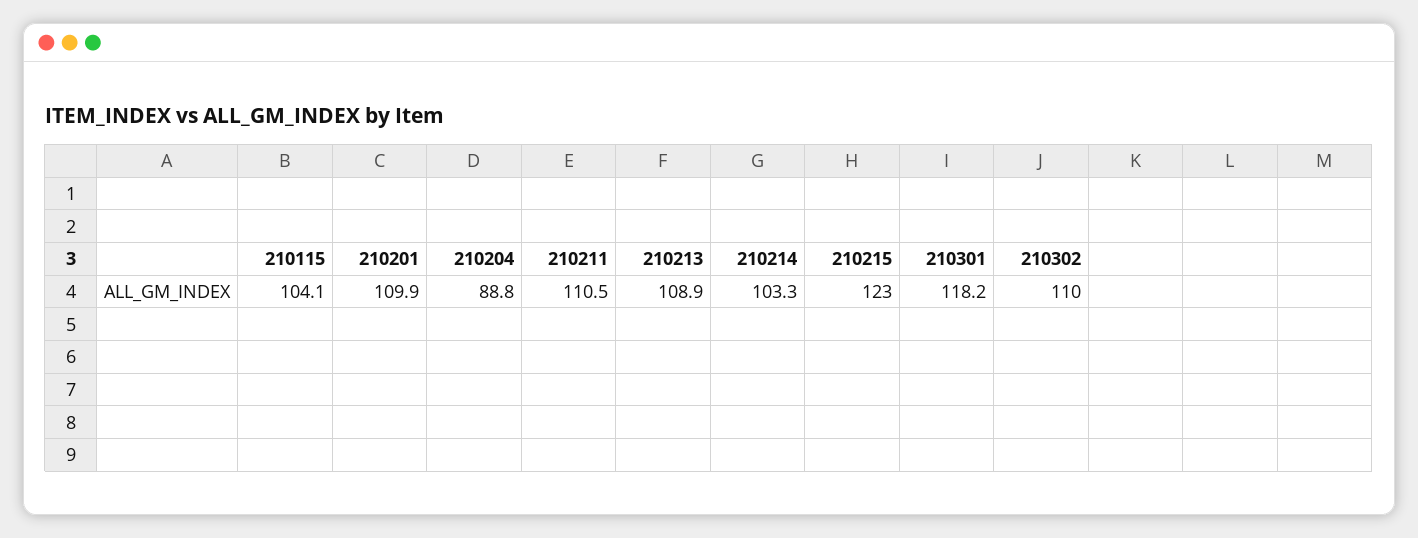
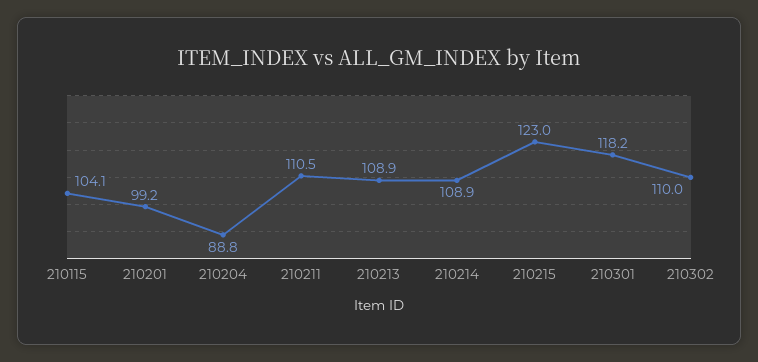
210201: 109.9 -> 99.2
210214: 103.3 -> 108.9

